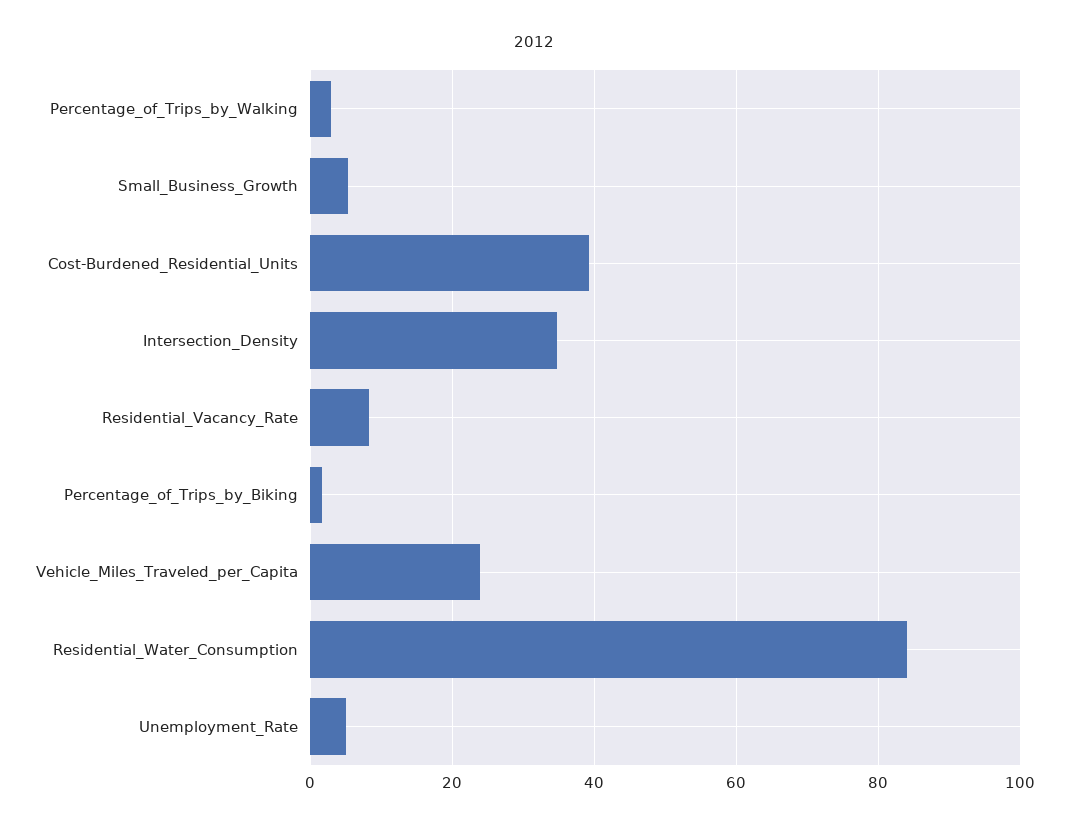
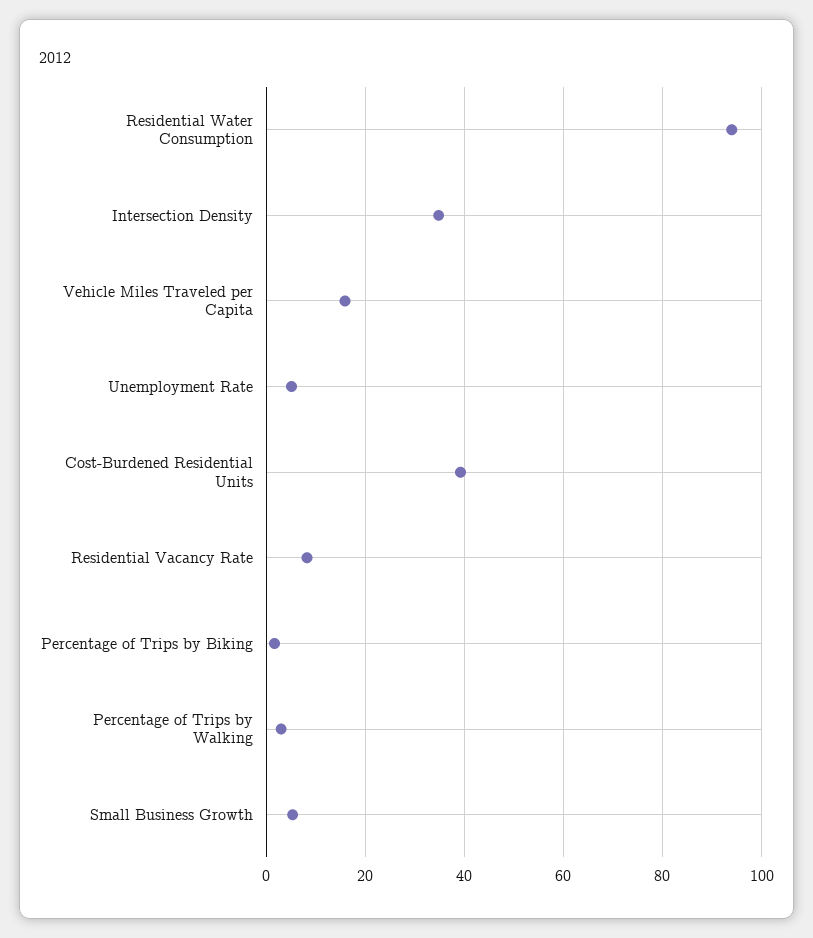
Vehicle_Miles_Traveled_per_Capita: 24 -> 16
Residential_Water_Consumption: 84 -> 94

